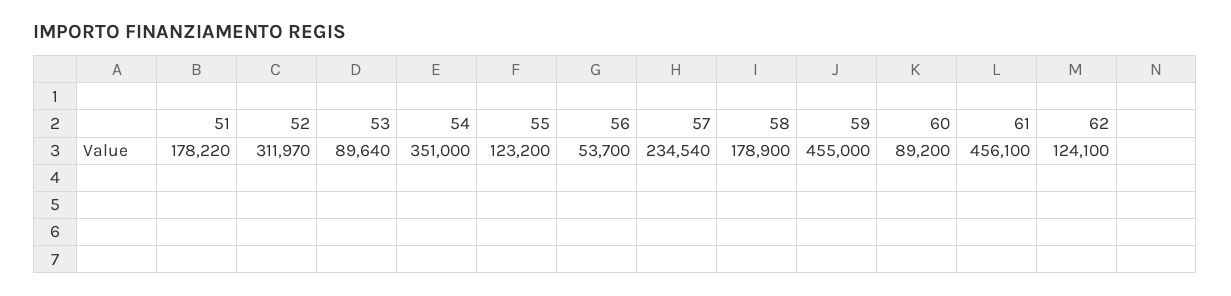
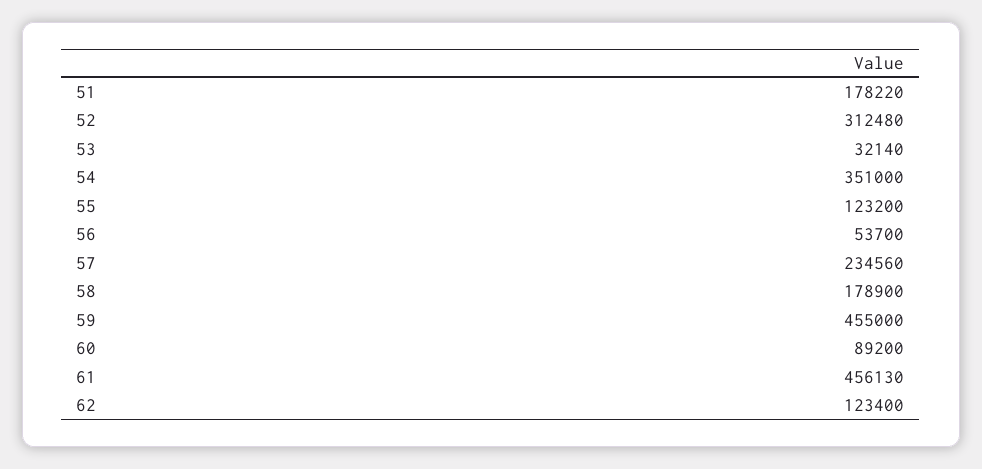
52: 311970 -> 312480
53: 89640 -> 32140
57: 234540 -> 234560
61: 456100 -> 456130
62: 124100 -> 123400

